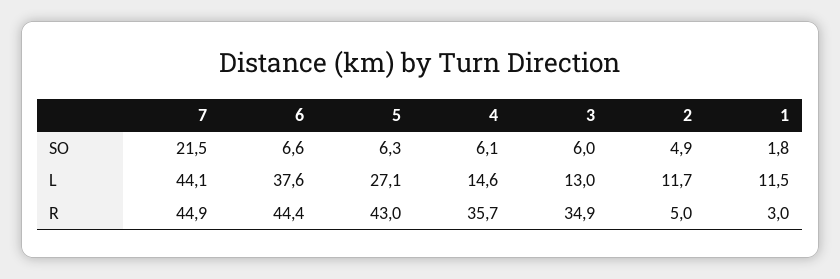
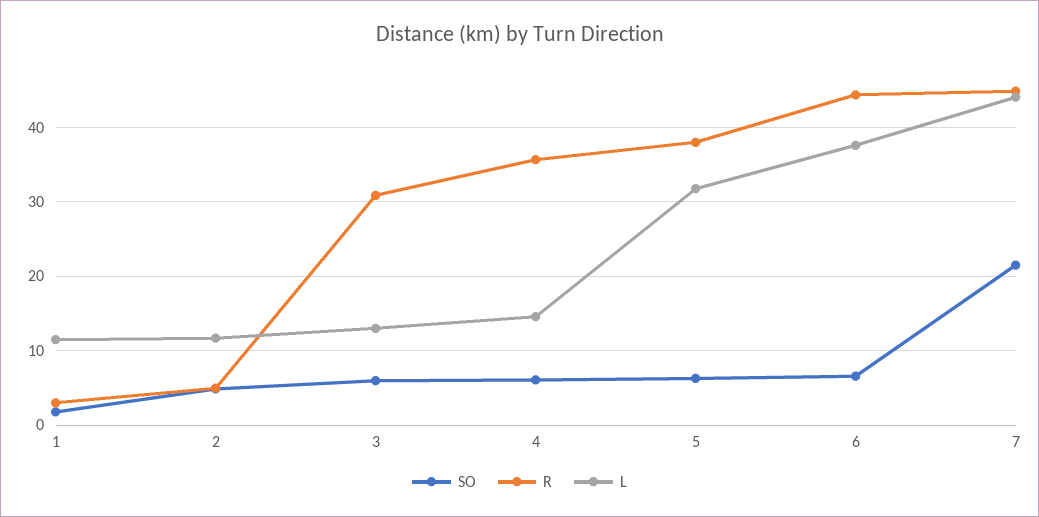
L, 5: 27.1 -> 32
R, 5: 43 -> 38
R, 3: 34.9 -> 31

